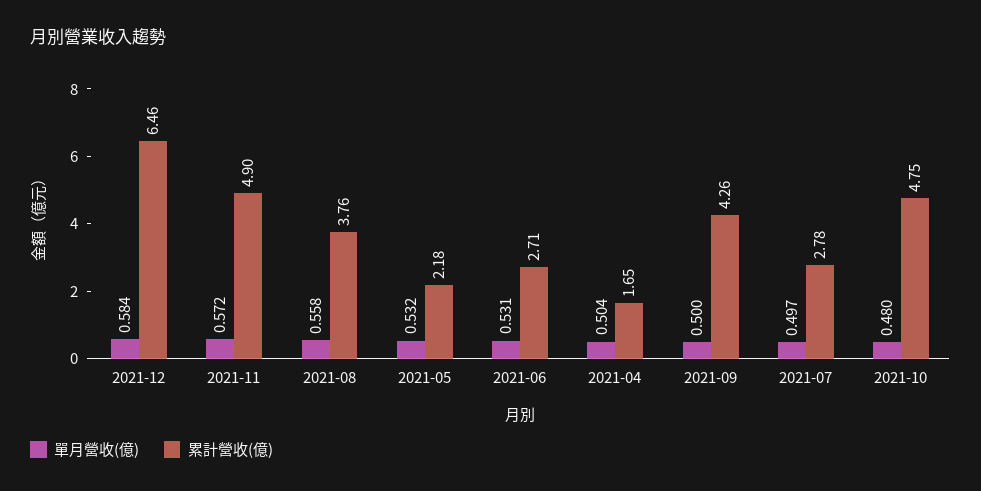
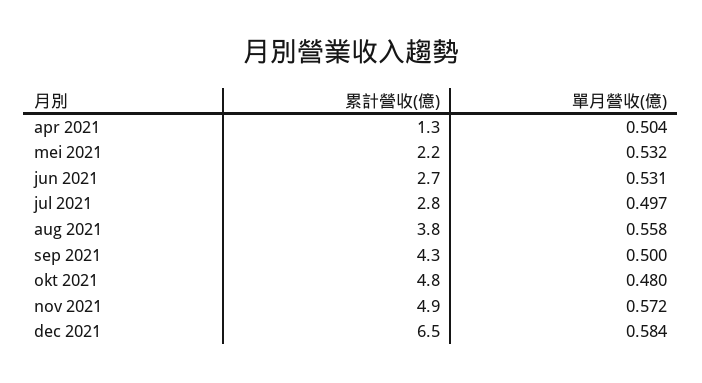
累計營收(億), 2021-04: 1.65 -> 1.3

